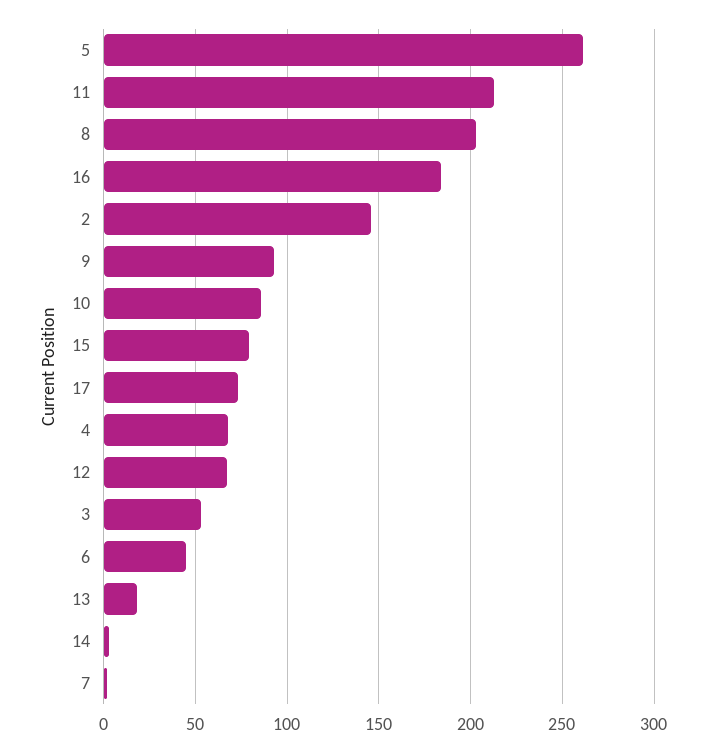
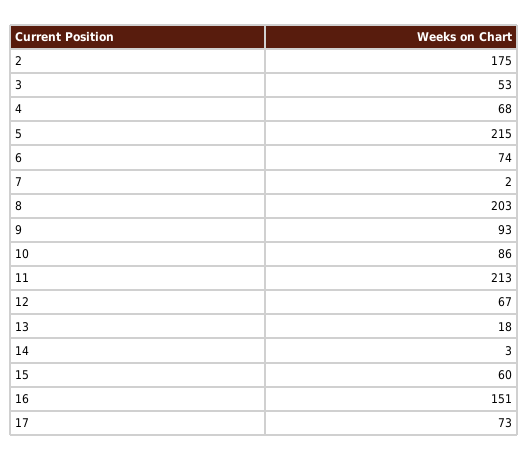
5: 260 -> 215
16: 185 -> 151
2: 145 -> 175
15: 80 -> 60
6: 45 -> 74

